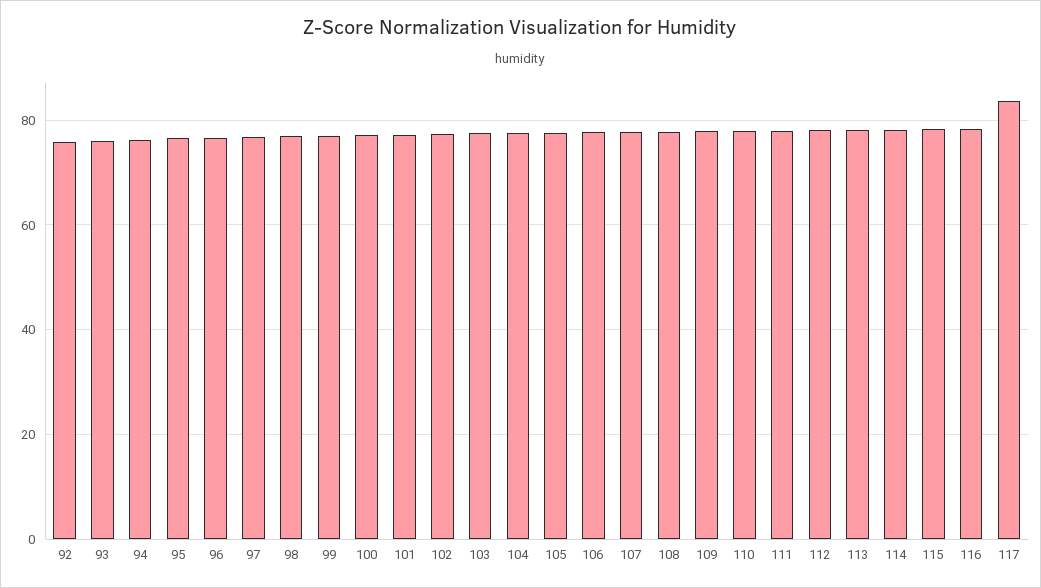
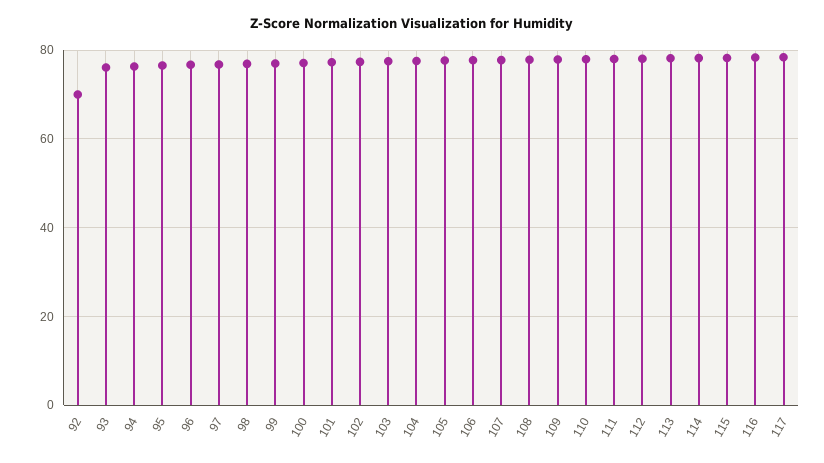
92: 76 -> 70
117: 84 -> 78

